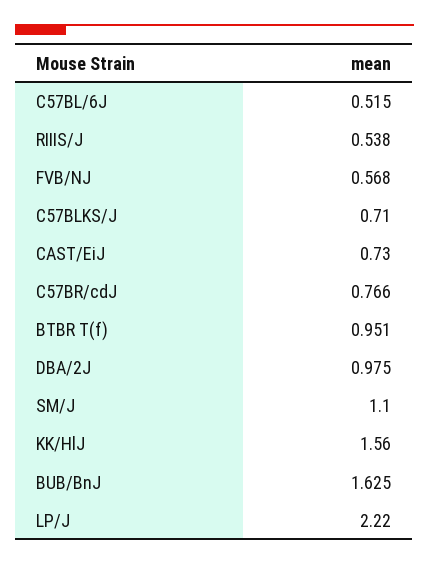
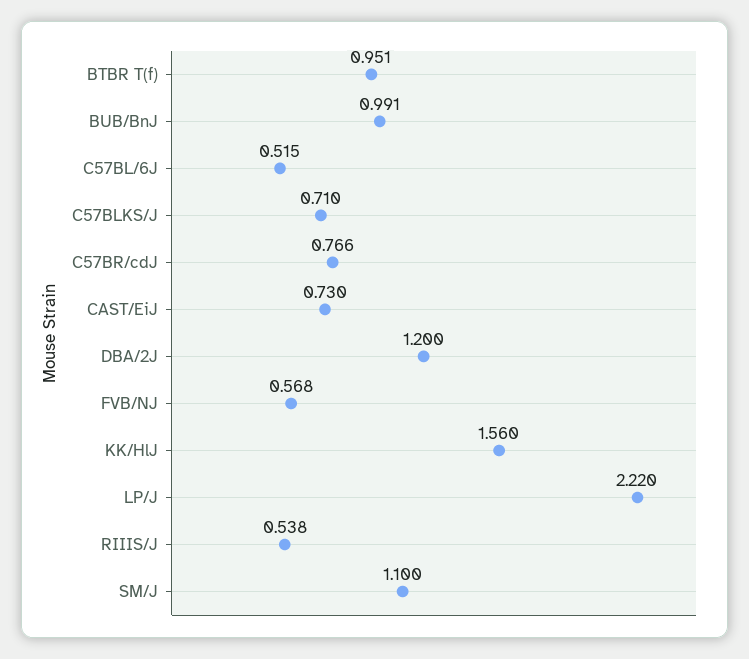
DBA/2J: 0.975 -> 1.2
BUB/BnJ: 1.625 -> 0.991

